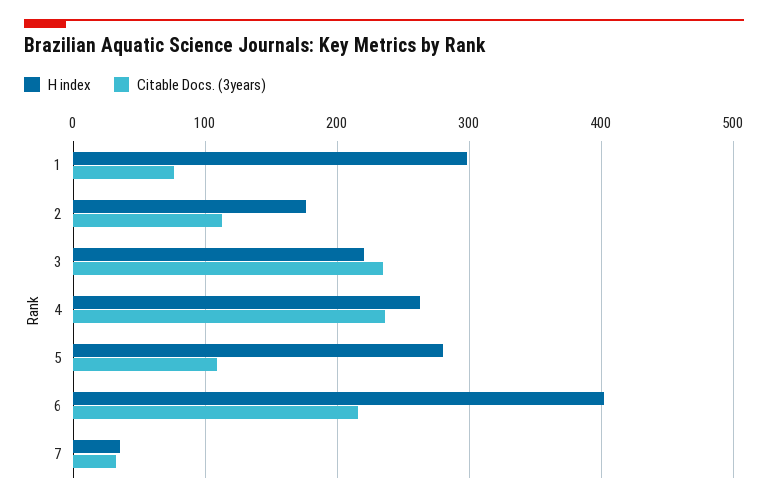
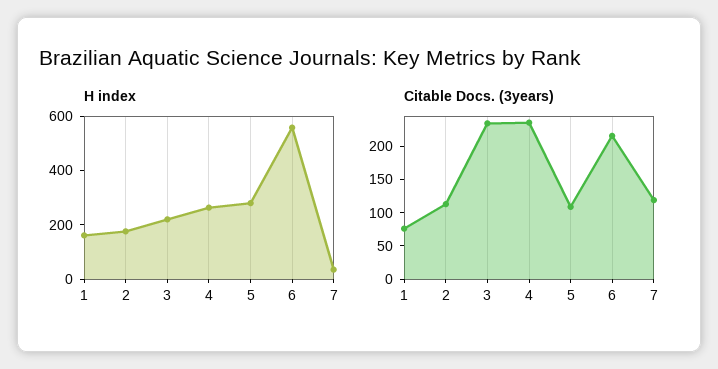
H index, 1: 300 -> 150
H index, 6: 400 -> 550
Citable Docs. (3years), 7: 30 -> 125

